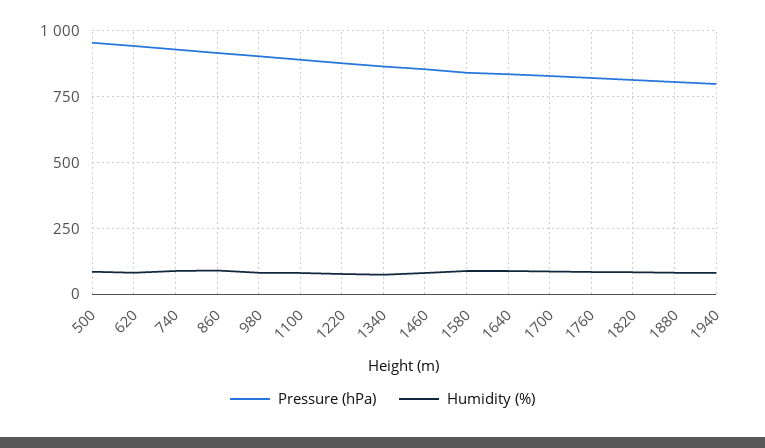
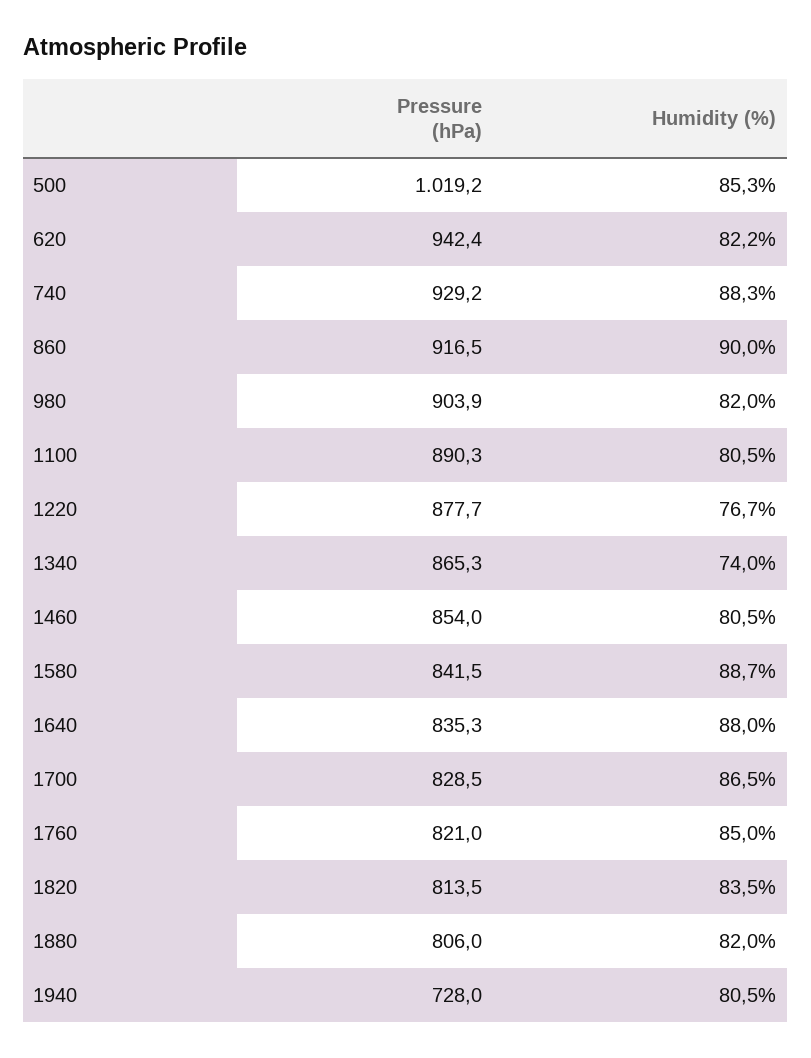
Pressure (hPa), 500: 950 -> 1019.2
Pressure (hPa), 1940: 800 -> 728

